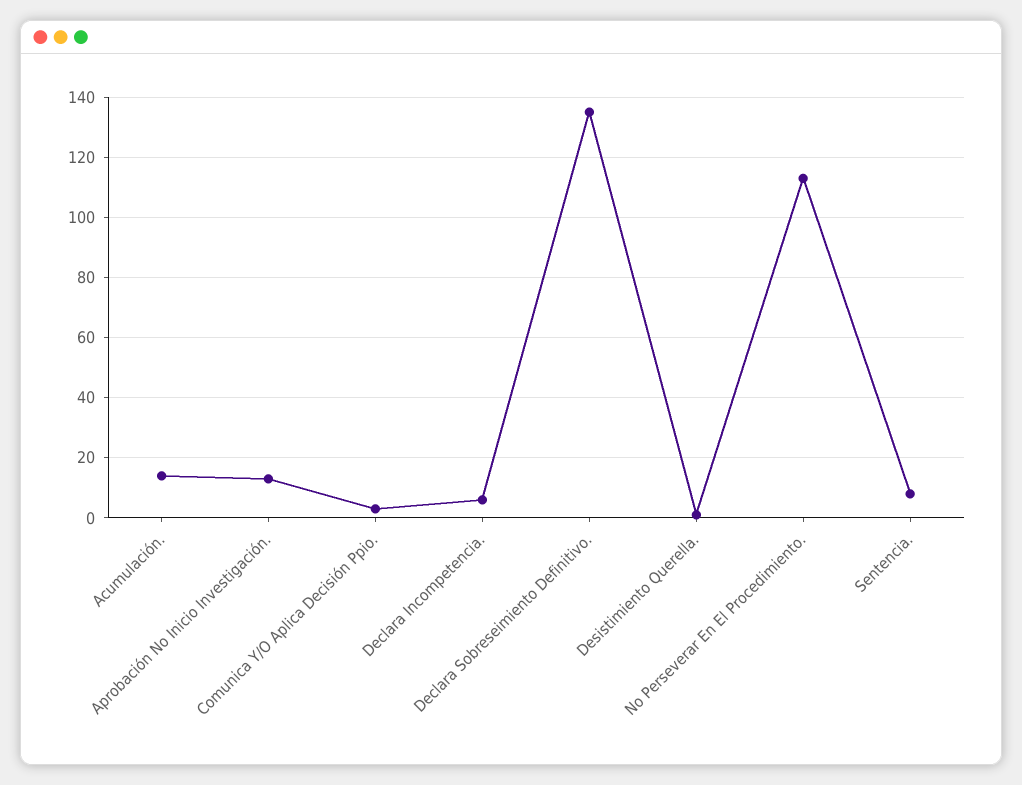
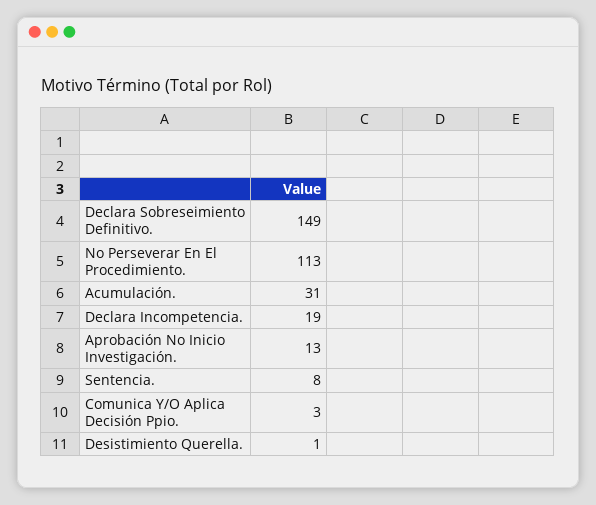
Acumulación.: 15 -> 31
Declara Incompetencia.: 5 -> 19
Declara Sobreseimiento Definitivo.: 135 -> 149

